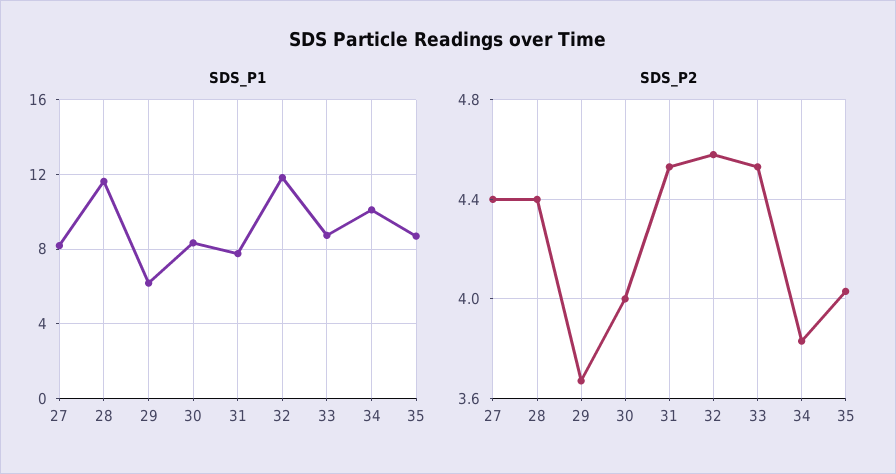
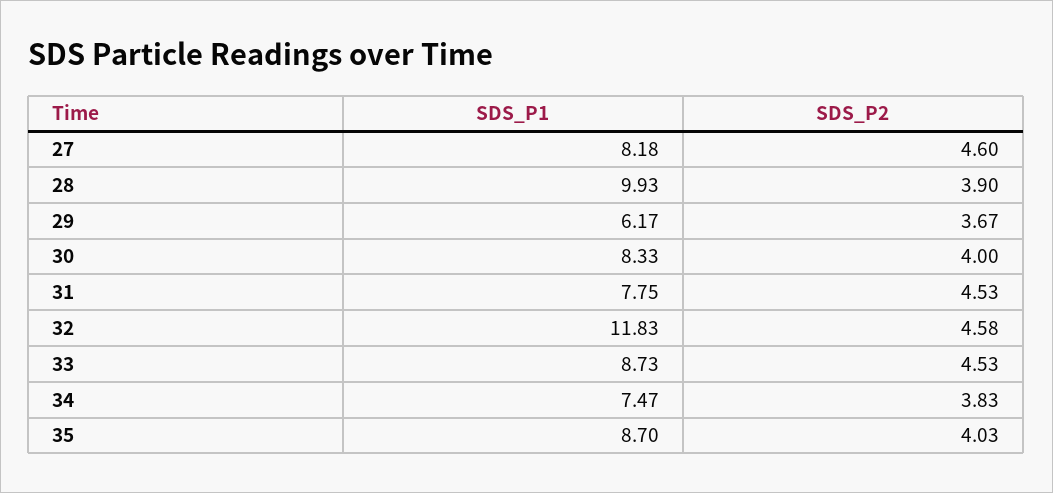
SDS_P1, 28: 11.5 -> 9.93
SDS_P1, 34: 10 -> 7.47
SDS_P2, 27: 4.4 -> 4.6
SDS_P2, 28: 4.4 -> 3.9

